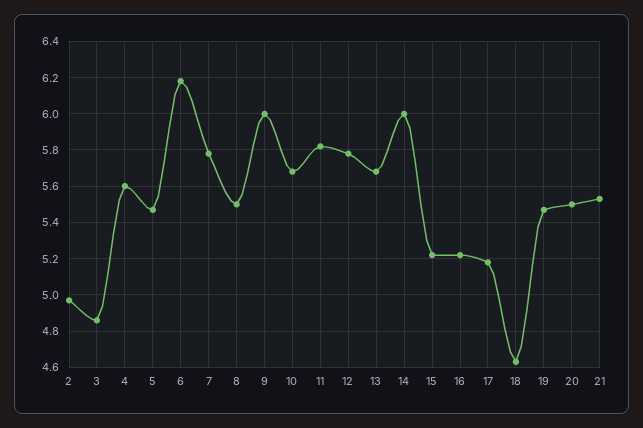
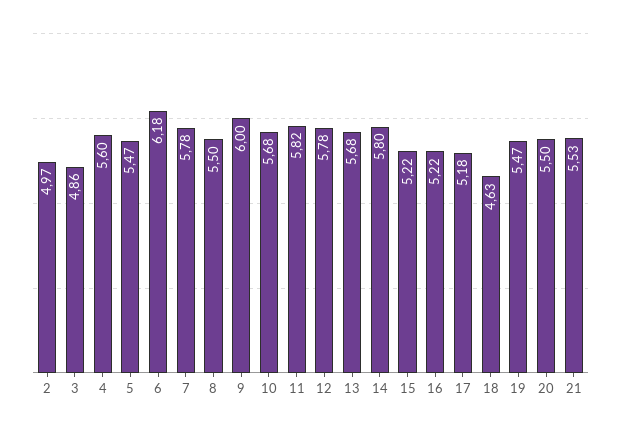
14: 6 -> 5.8

